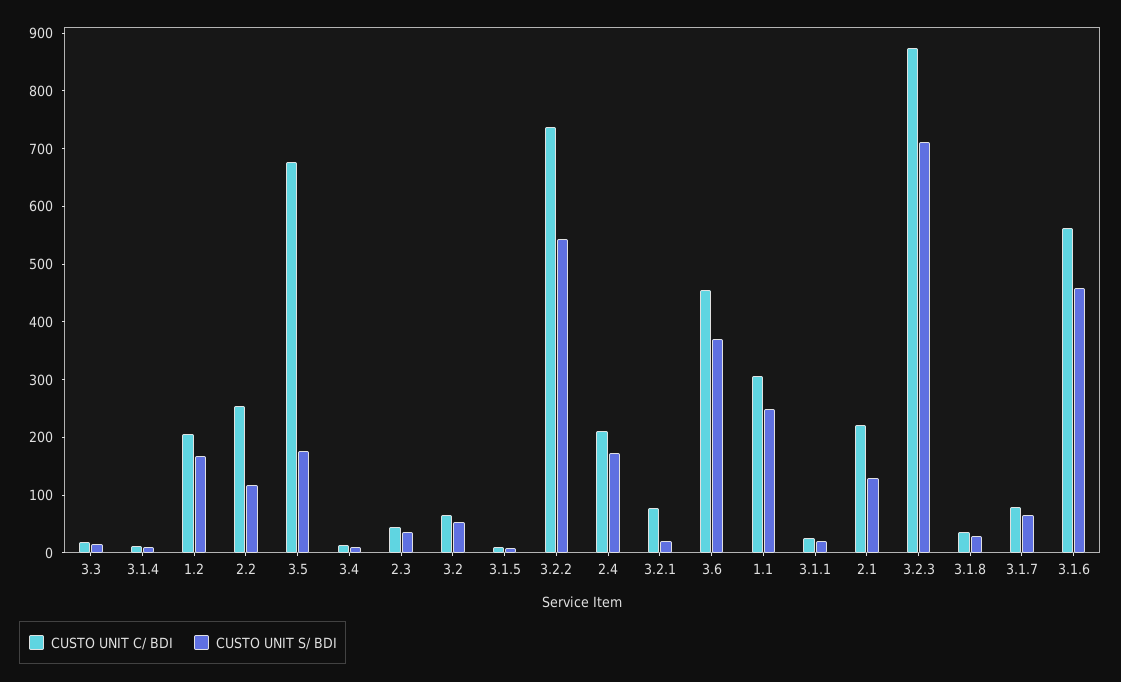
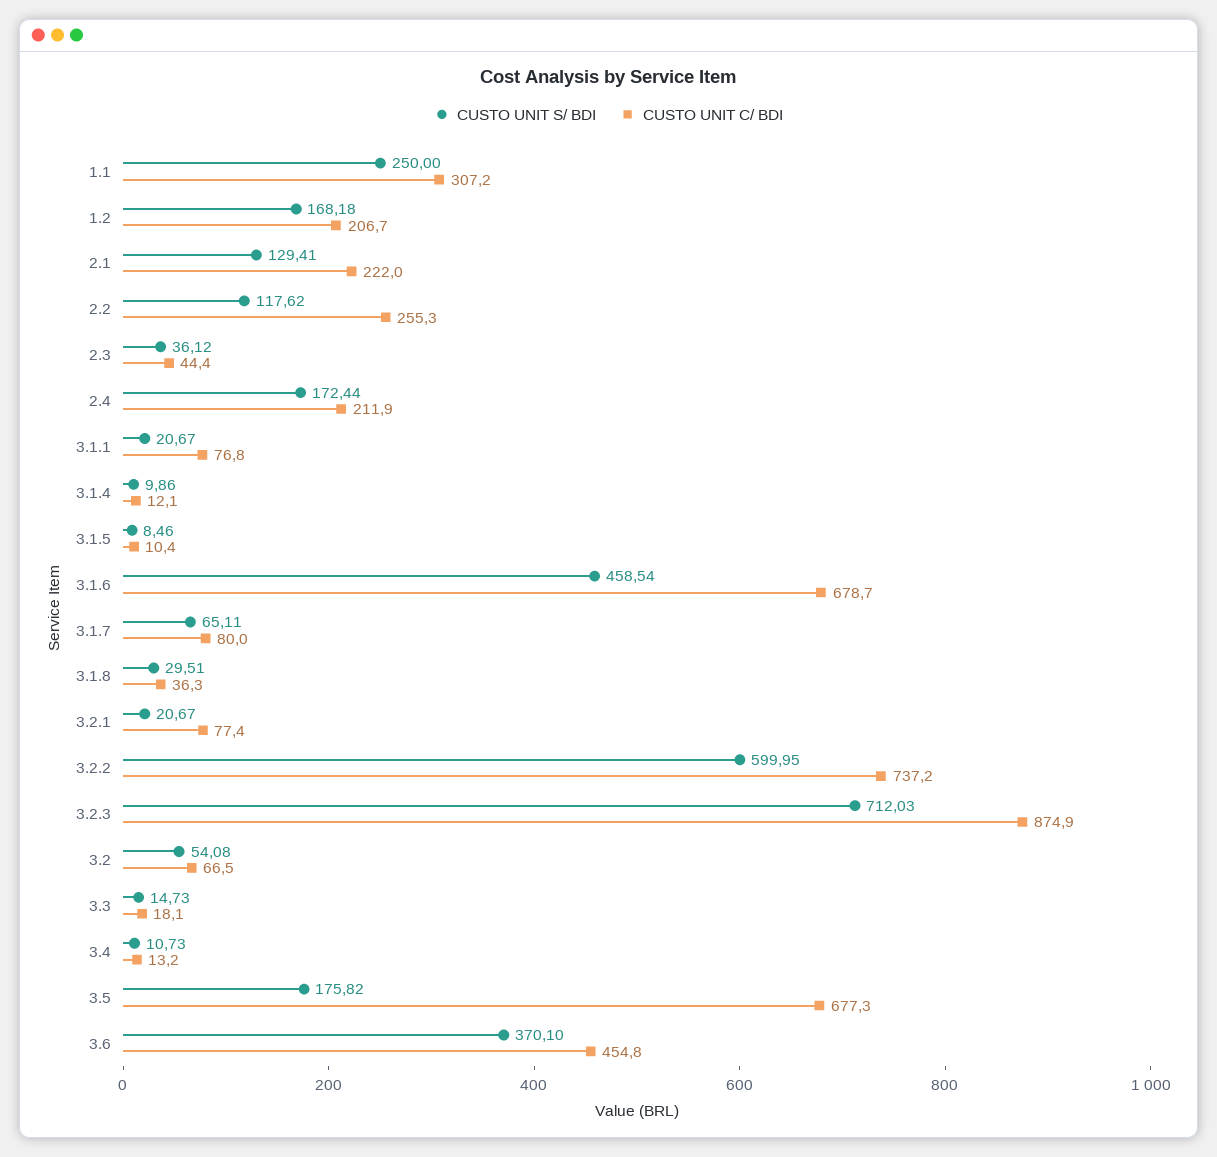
CUSTO UNIT S/ BDI, 3.2.2: 540 -> 599.95
CUSTO UNIT C/ BDI, 3.1.1: 20 -> 76.8
CUSTO UNIT C/ BDI, 3.1.6: 560 -> 678.7

